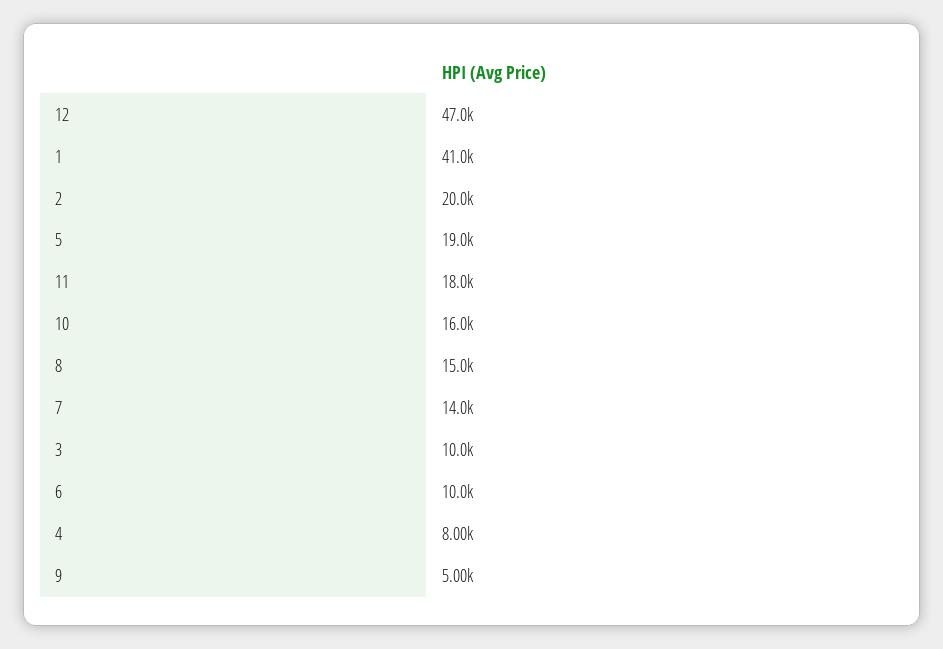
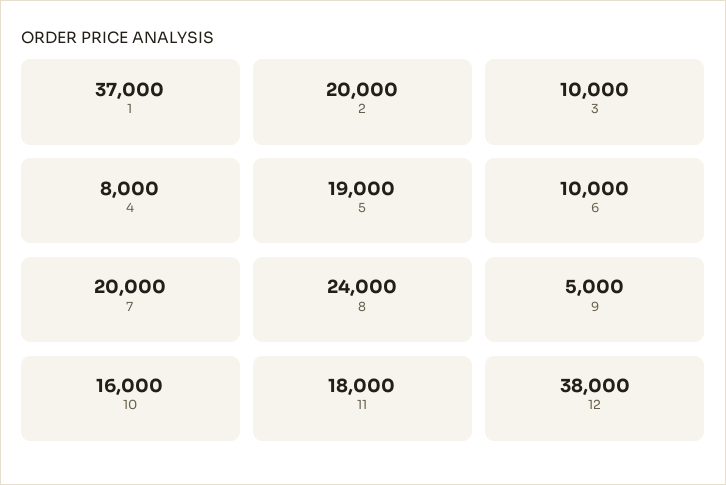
12: 47000 -> 38000
1: 41000 -> 37000
8: 15000 -> 24000
7: 14000 -> 20000

